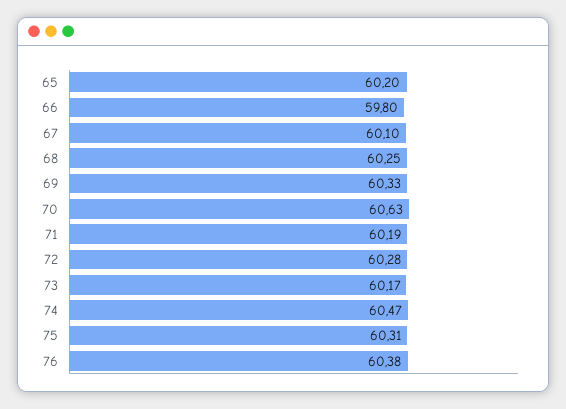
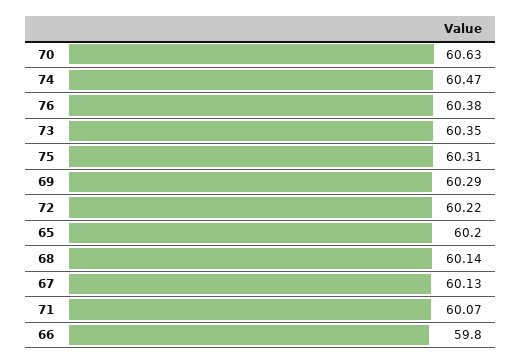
67: 60.1 -> 60.13
68: 60.25 -> 60.14
69: 60.33 -> 60.29
71: 60.19 -> 60.07
72: 60.28 -> 60.22
73: 60.17 -> 60.35

